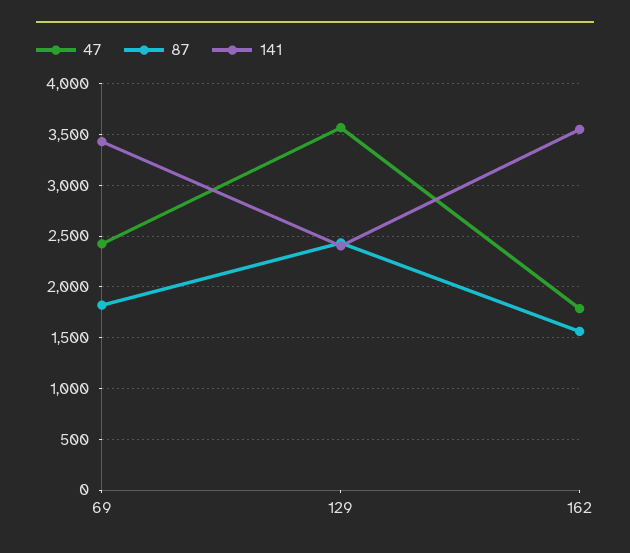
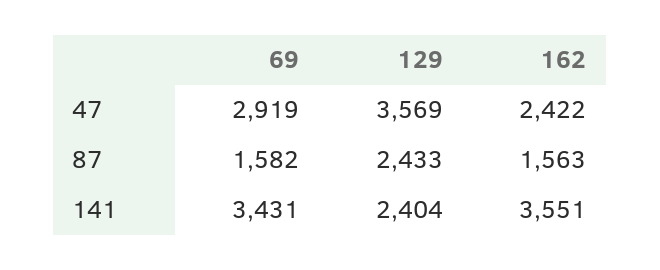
47, 69: 2400 -> 2919
87, 69: 1800 -> 1582
47, 162: 1800 -> 2422

